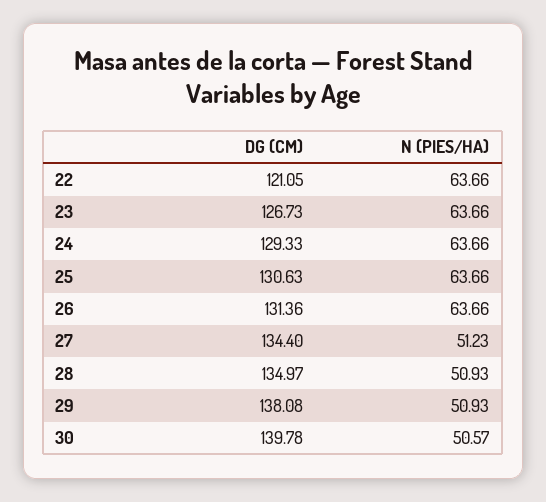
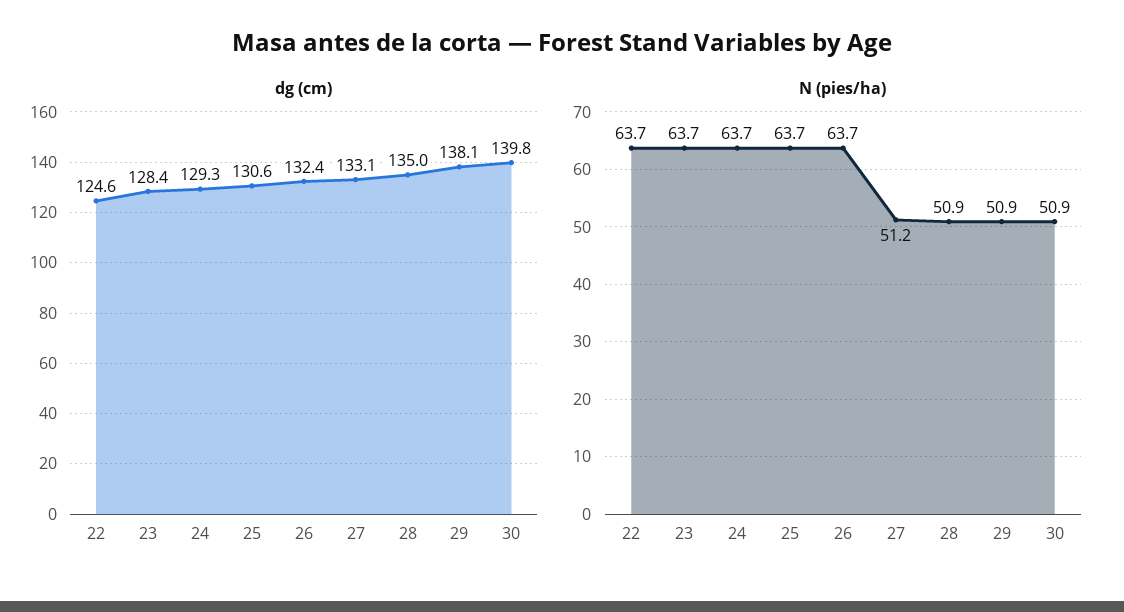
DG (CM), 22: 121.05 -> 124.6
DG (CM), 23: 126.73 -> 128.4
DG (CM), 26: 131.36 -> 132.4
DG (CM), 27: 134.4 -> 133.1
N (PIES/HA), 30: 50.57 -> 50.9

